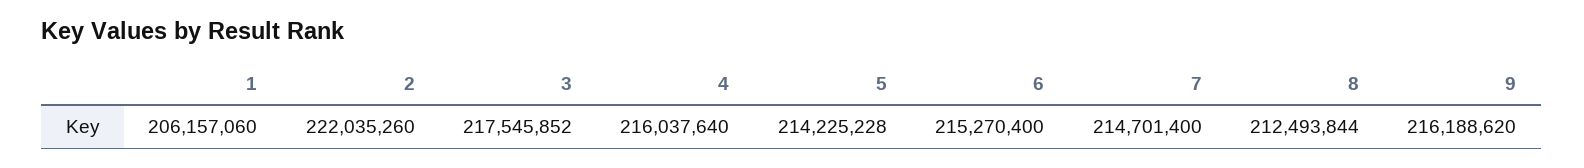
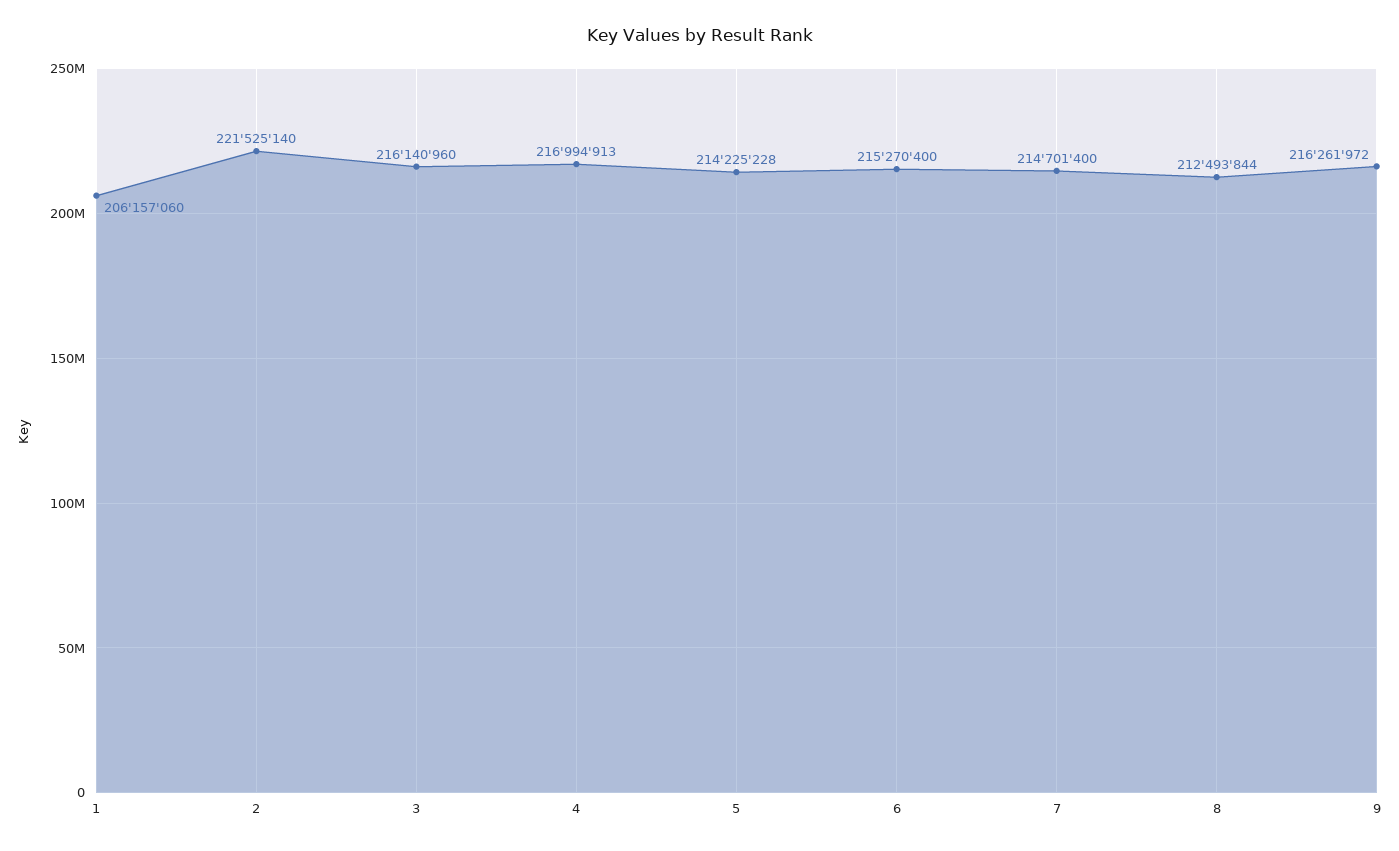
2: 222035260 -> 221525140
3: 217545852 -> 216140960
4: 216037640 -> 216994913
9: 216188620 -> 216261972

